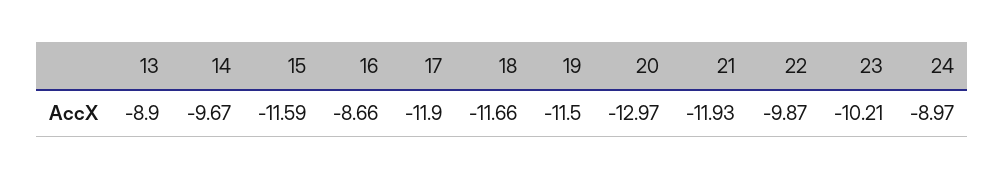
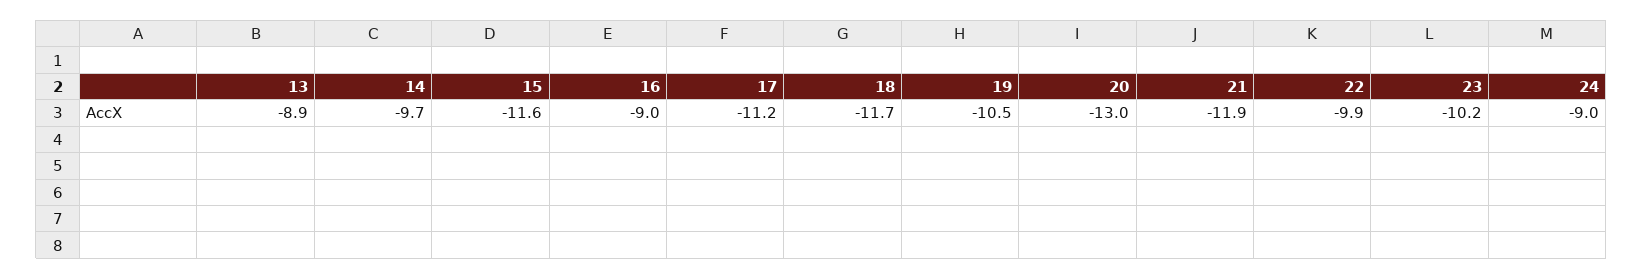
16: -8.66 -> -9
17: -11.9 -> -11.2
19: -11.5 -> -10.5

